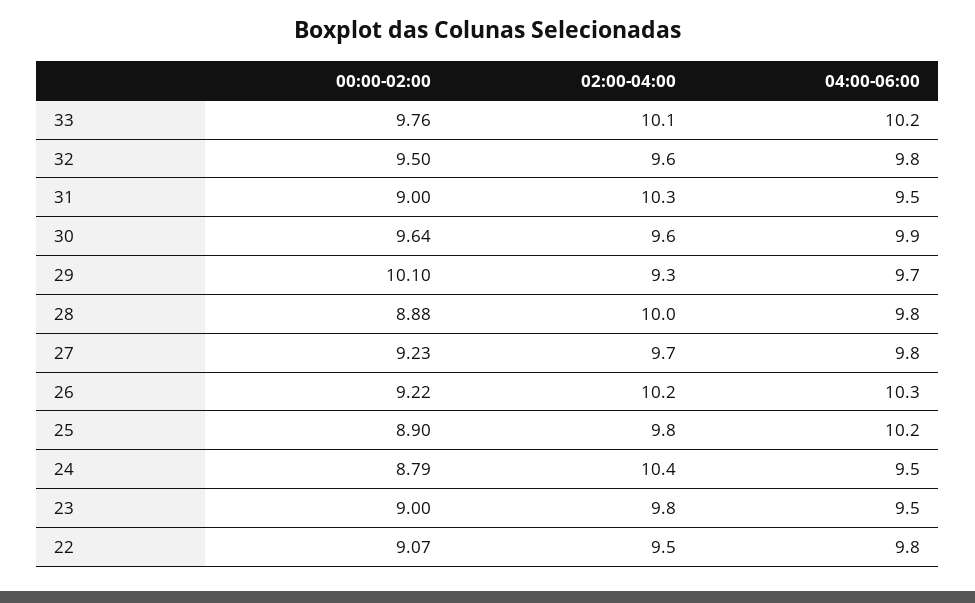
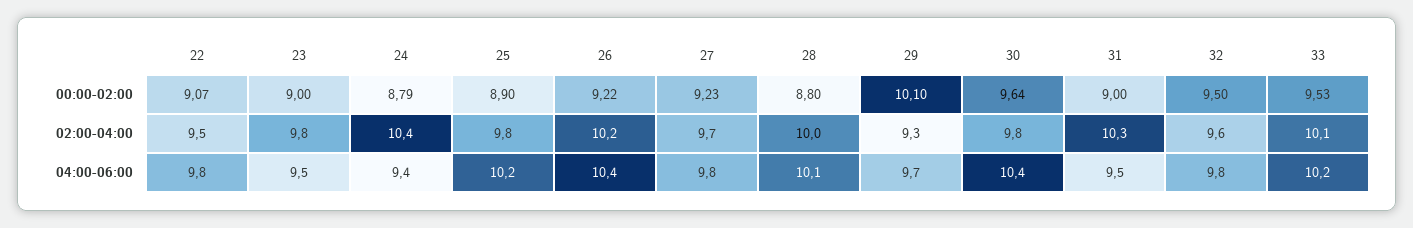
00:00-02:00, 33: 9.76 -> 9.53
02:00-04:00, 30: 9.6 -> 9.8
04:00-06:00, 30: 9.9 -> 10.4
00:00-02:00, 28: 8.88 -> 8.8
04:00-06:00, 28: 9.8 -> 10.1
04:00-06:00, 26: 10.3 -> 10.4
04:00-06:00, 24: 9.5 -> 9.4

